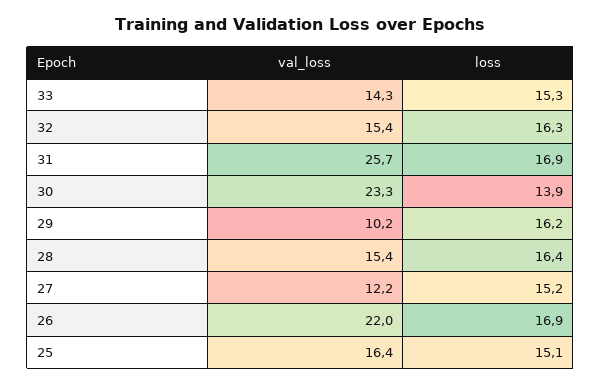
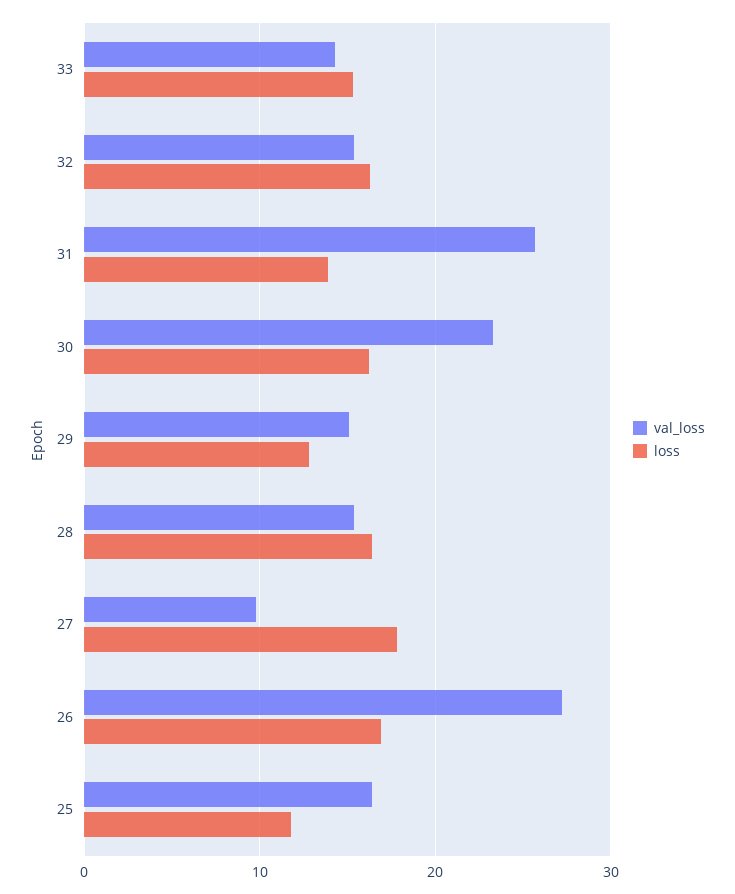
loss, 31: 16.9 -> 14
loss, 30: 13.9 -> 16
val_loss, 29: 10.2 -> 15
loss, 29: 16.2 -> 13
val_loss, 27: 12.2 -> 10
loss, 27: 15.2 -> 18
val_loss, 26: 22 -> 27
loss, 25: 15.1 -> 12

